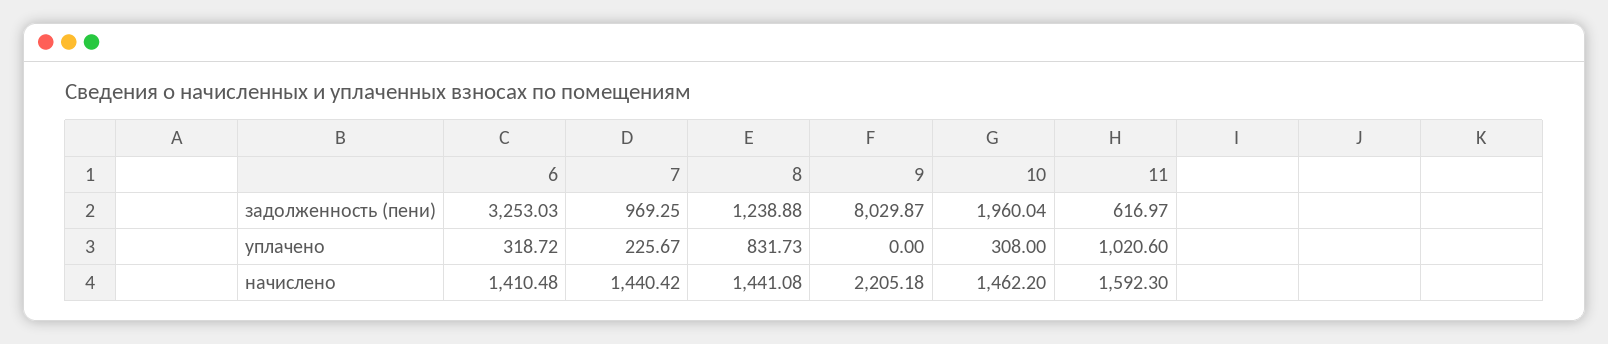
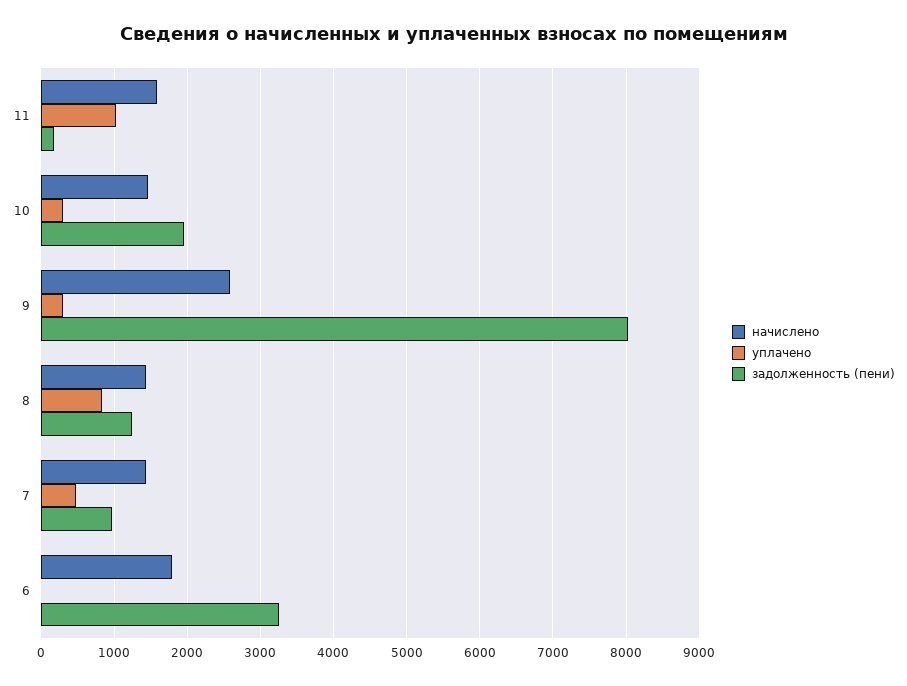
задолженность (пени), 11: 616.97 -> 200
уплачено, 6: 318.72 -> 0
уплачено, 7: 225.67 -> 500
уплачено, 9: 0 -> 300
начислено, 6: 1410.48 -> 1800
начислено, 9: 2205.18 -> 2600

